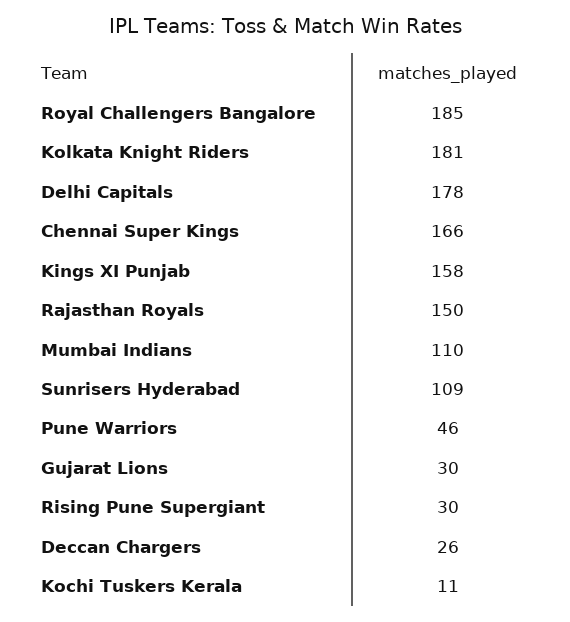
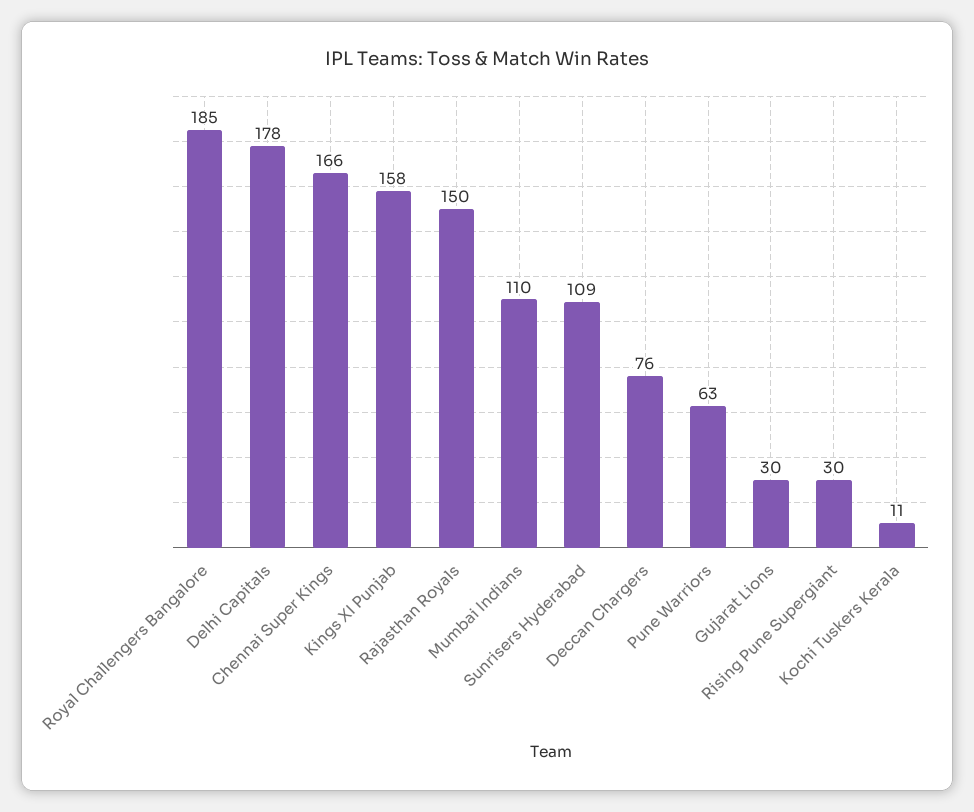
Kolkata Knight Riders: 181 -> none
Pune Warriors: 46 -> 63
Deccan Chargers: 26 -> 76

